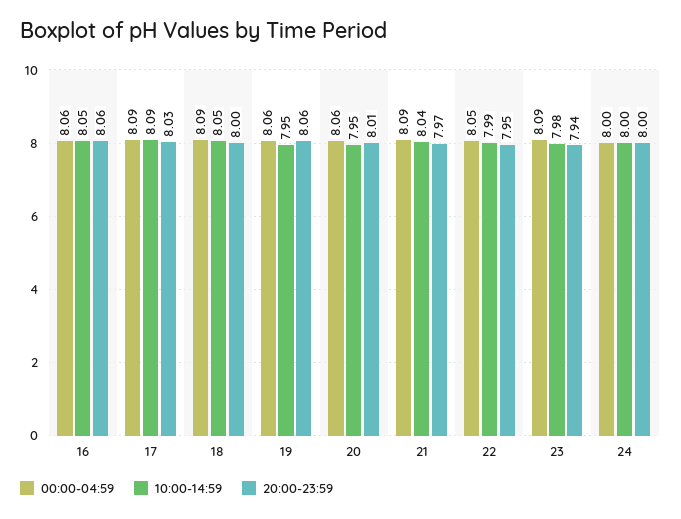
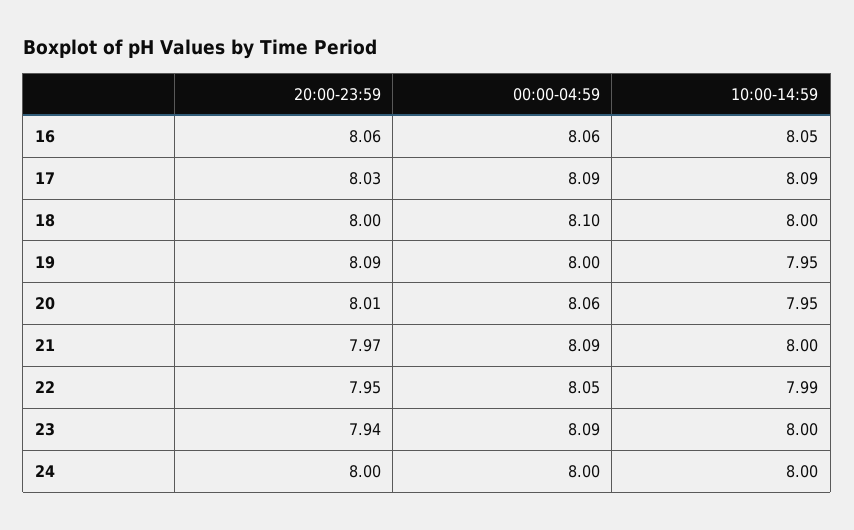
00:00-04:59, 18: 8.09 -> 8.1
10:00-14:59, 18: 8.05 -> 8
00:00-04:59, 19: 8.06 -> 8
20:00-23:59, 19: 8.06 -> 8.09
10:00-14:59, 21: 8.04 -> 8
10:00-14:59, 23: 7.98 -> 8

